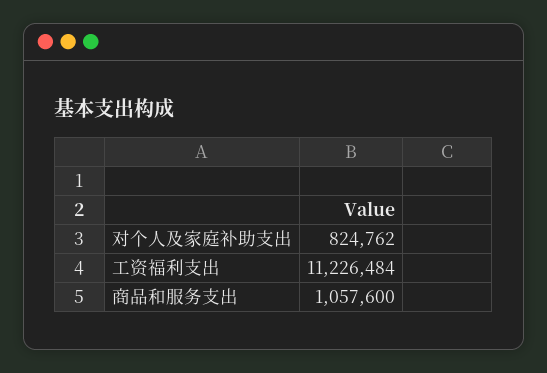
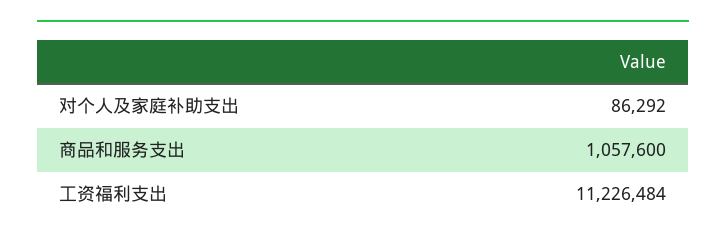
对个人及家庭补助支出: 824762 -> 86292

